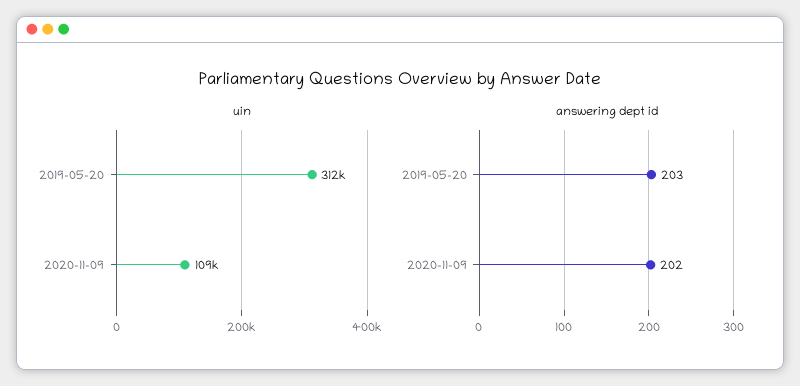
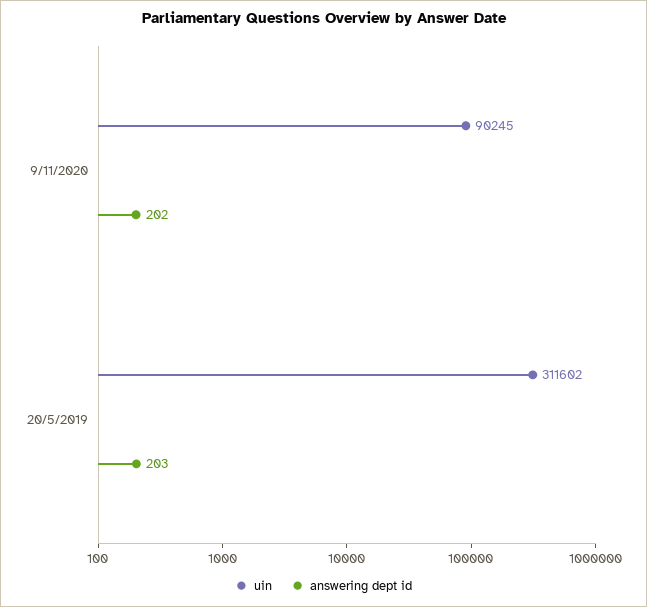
uin, 2020-11-09: 109000 -> 90245

